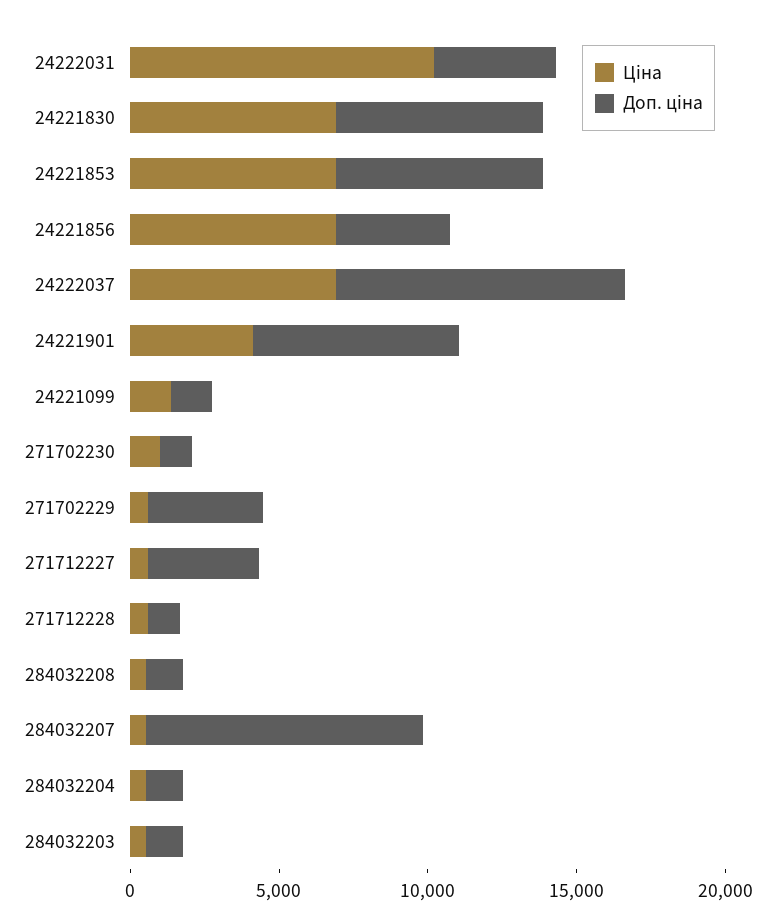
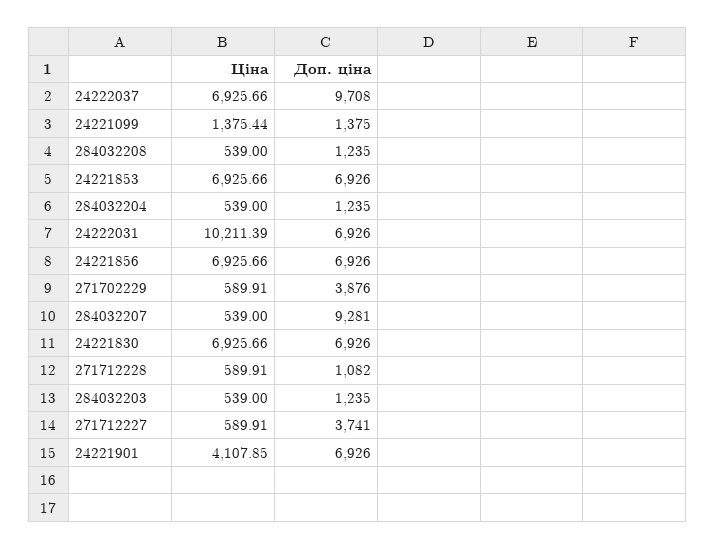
Доп. ціна, 24222031: 4000 -> 6926
Доп. ціна, 24221856: 4000 -> 6926
Ціна, 271702230: 1000 -> none
Доп. ціна, 271702230: 1000 -> none

